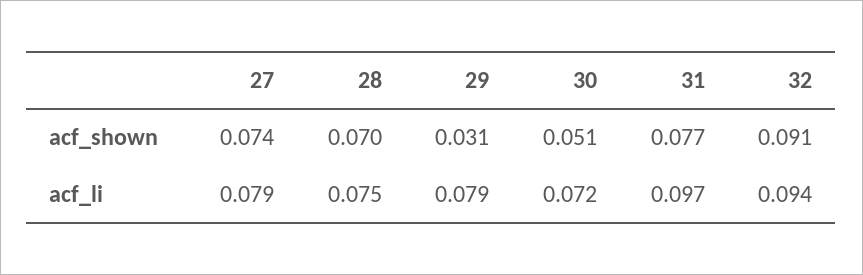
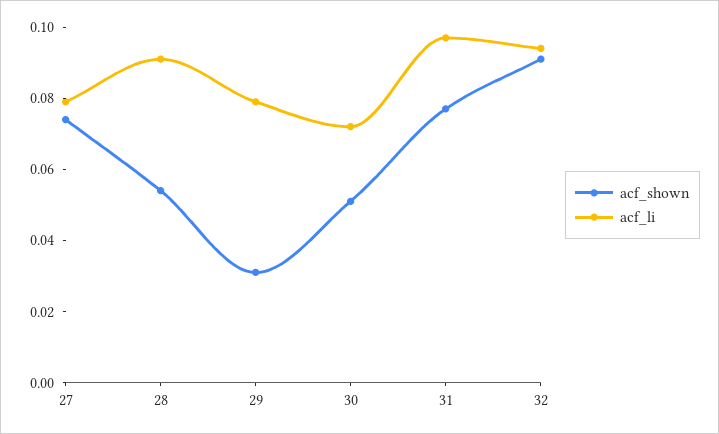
acf_shown, 28: 0.07 -> 0.055
acf_li, 28: 0.075 -> 0.09

